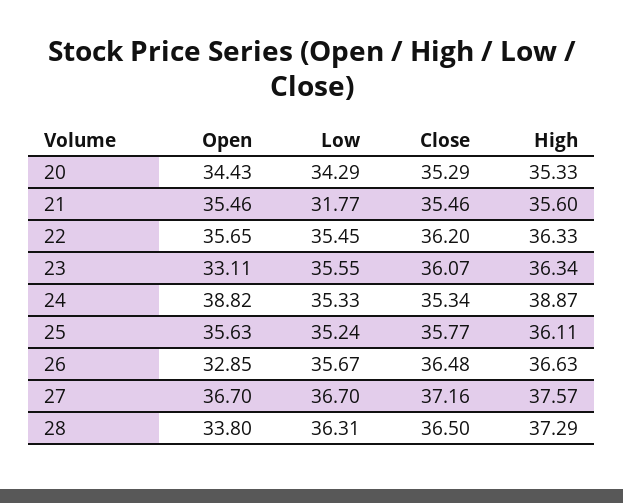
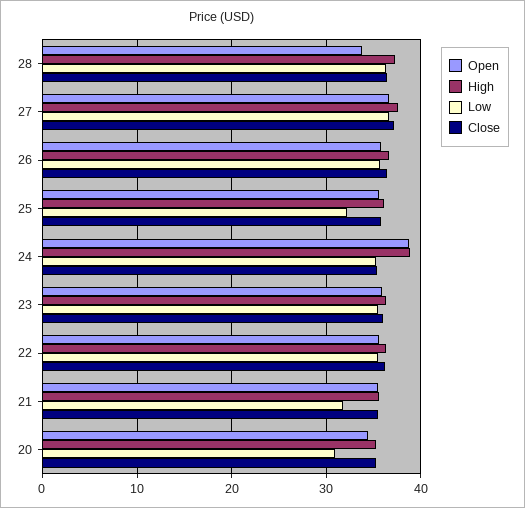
Low, 20: 34.29 -> 31
Open, 23: 33.11 -> 36
Low, 25: 35.24 -> 32
Open, 26: 32.85 -> 36

